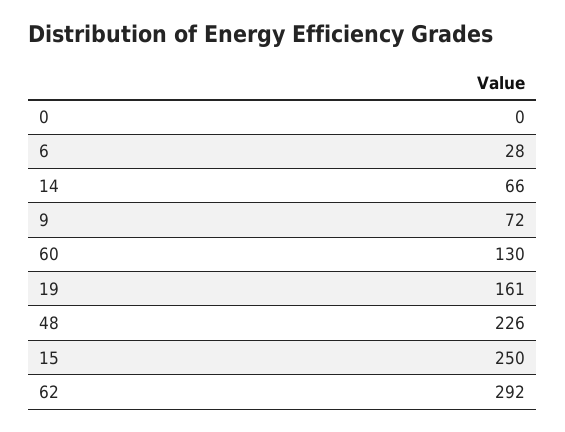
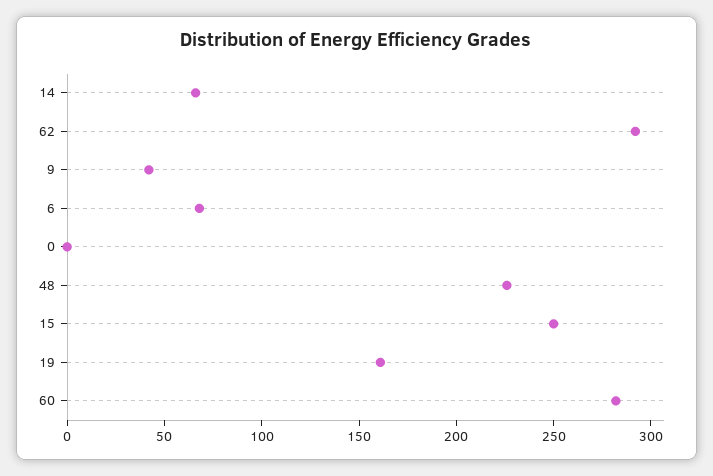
6: 28 -> 70
9: 72 -> 40
60: 130 -> 280

